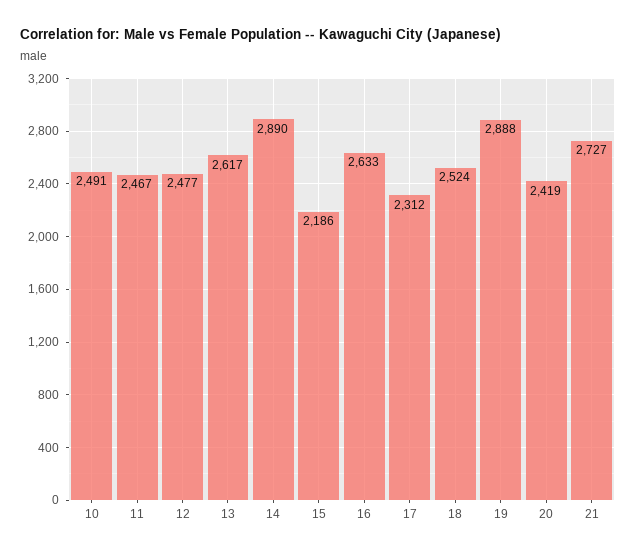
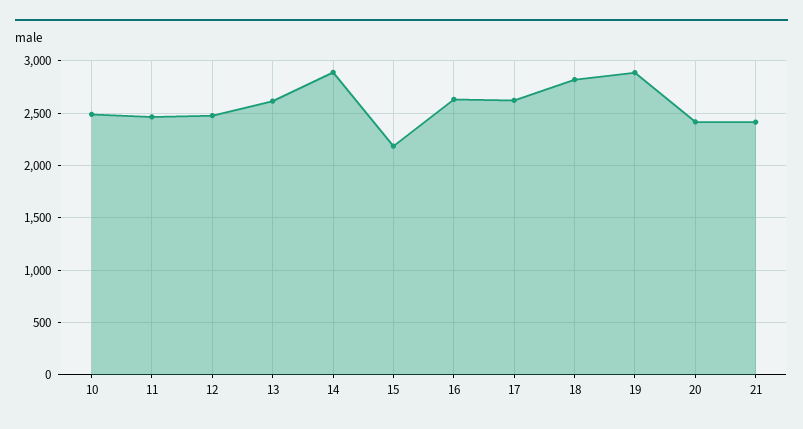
17: 2312 -> 2600
18: 2524 -> 2800
21: 2727 -> 2400

